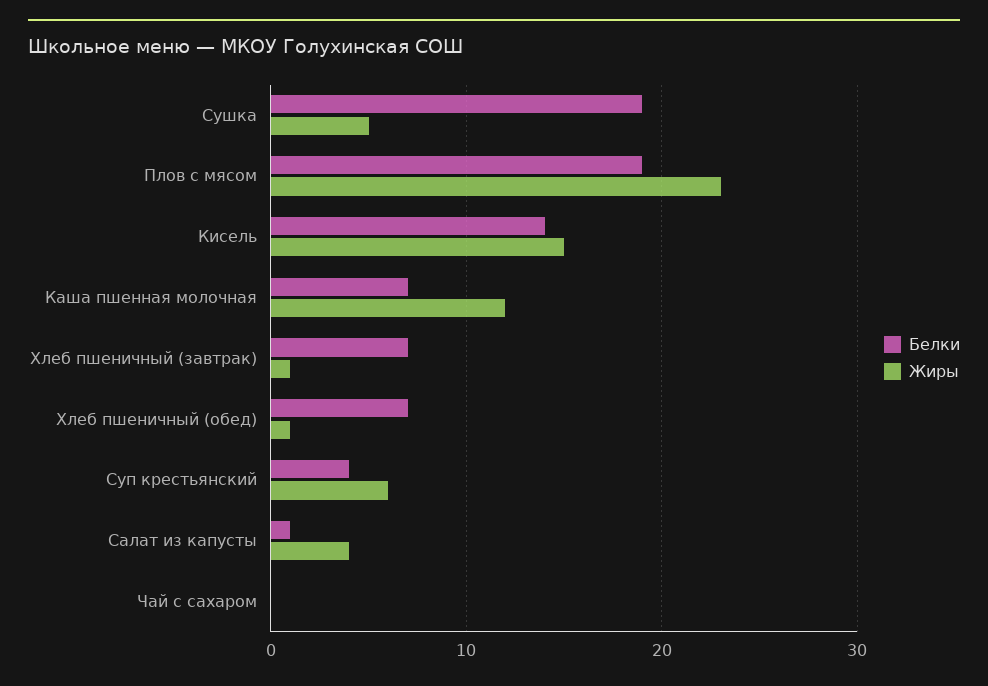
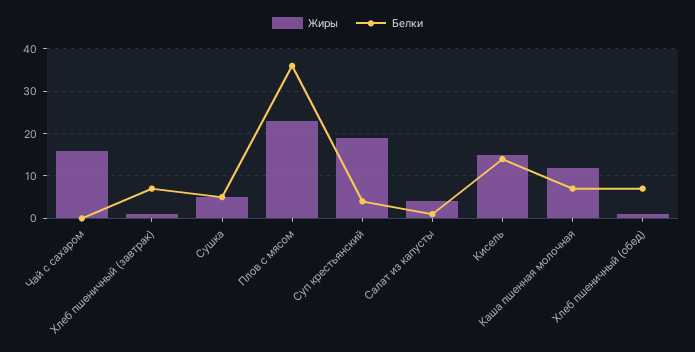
Белки, Сушка: 19 -> 5
Белки, Плов с мясом: 19 -> 35
Жиры, Суп крестьянский: 6 -> 20
Жиры, Чай с сахаром: 0 -> 15

